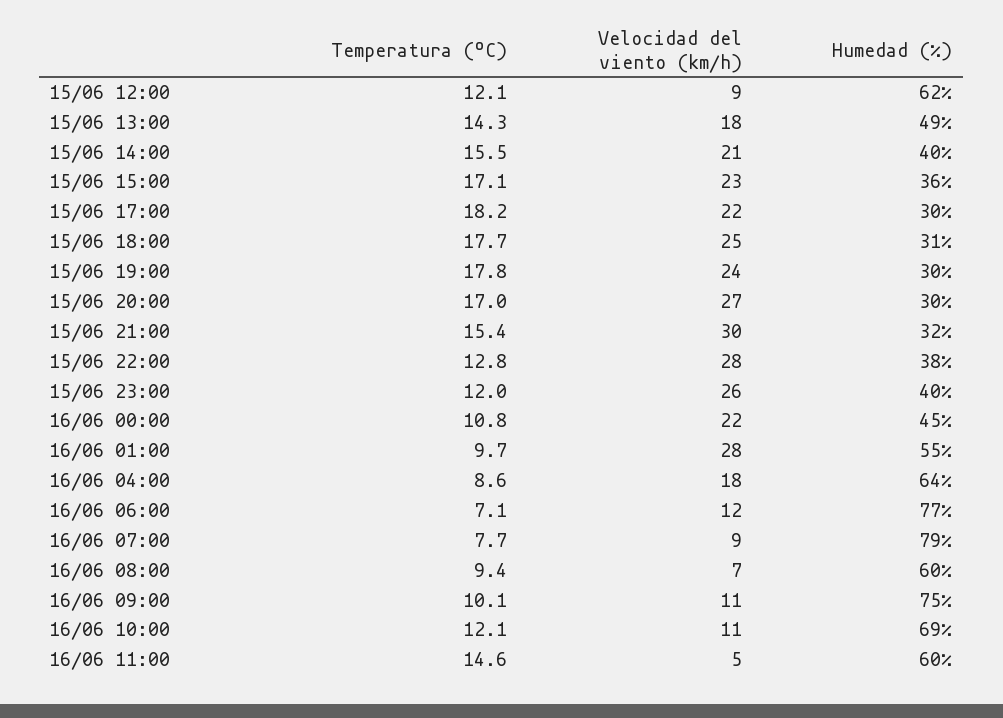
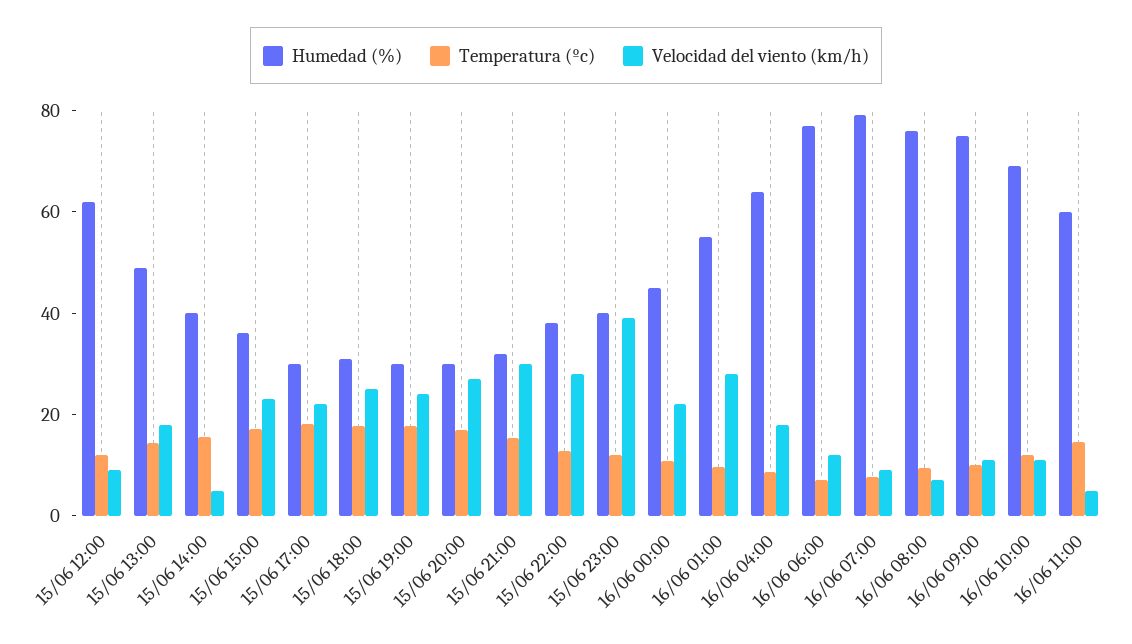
Velocidad del viento (km/h), 15/06 14:00: 21 -> 5
Velocidad del viento (km/h), 15/06 23:00: 26 -> 40
Humedad (%), 16/06 08:00: 60 -> 75

